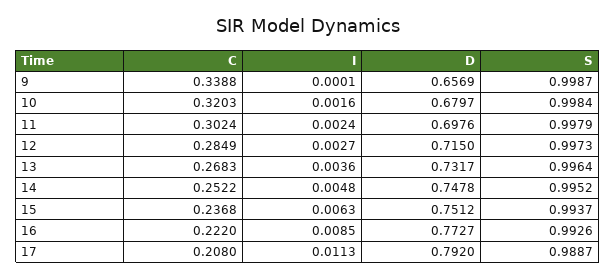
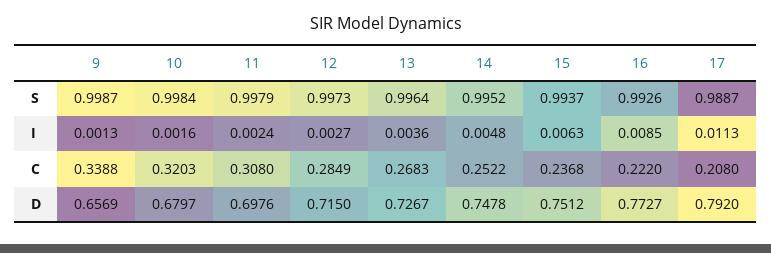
I, 9: 0.0001 -> 0.0013
C, 11: 0.3024 -> 0.308
D, 13: 0.7317 -> 0.7267

